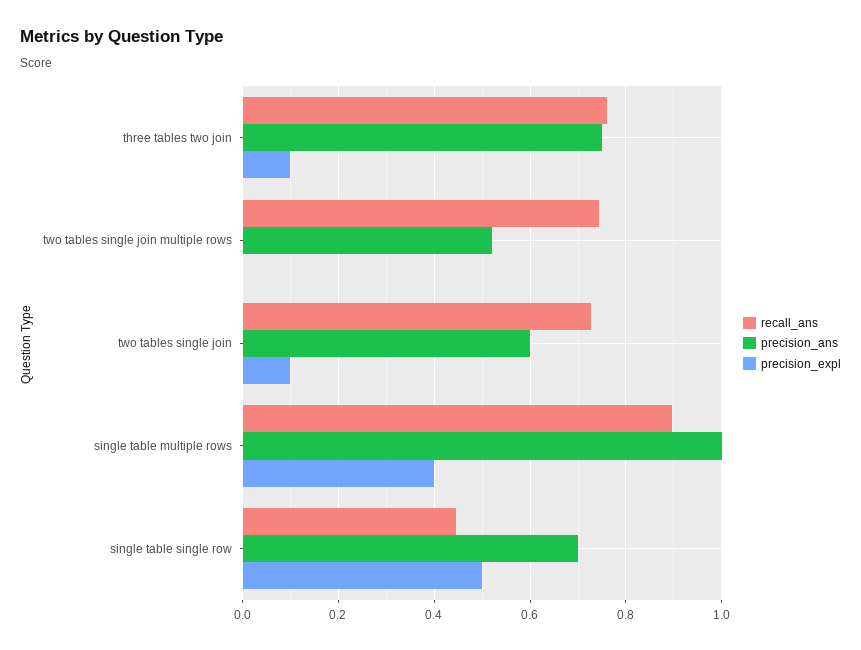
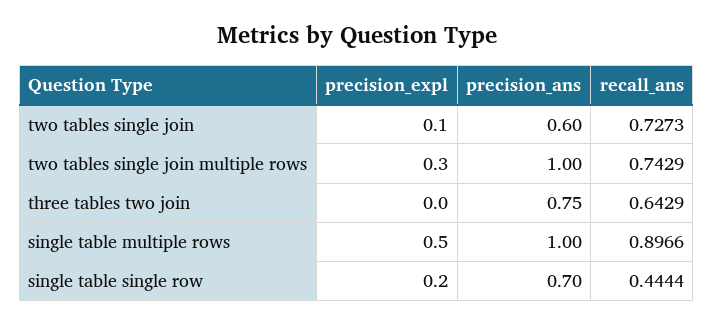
recall_ans, three tables two join: 0.76 -> 0.6429
precision_expl, three tables two join: 0.1 -> 0
precision_ans, two tables single join multiple rows: 0.52 -> 1
precision_expl, two tables single join multiple rows: 0 -> 0.3
precision_expl, single table multiple rows: 0.4 -> 0.5
precision_expl, single table single row: 0.5 -> 0.2

